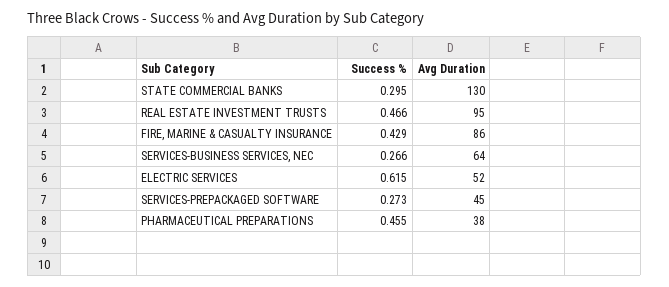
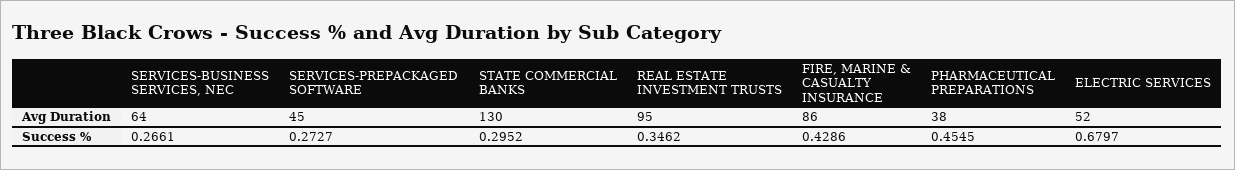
Success %, REAL ESTATE INVESTMENT TRUSTS: 0.466 -> 0.3462
Success %, ELECTRIC SERVICES: 0.615 -> 0.6797

